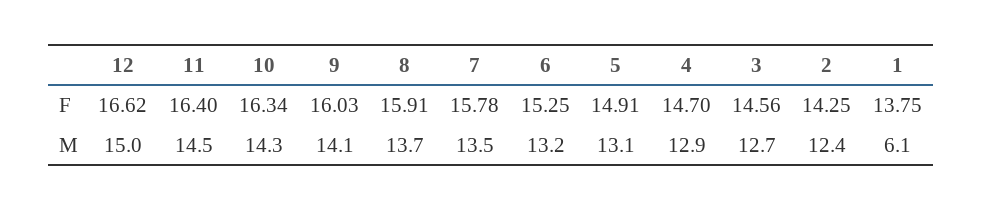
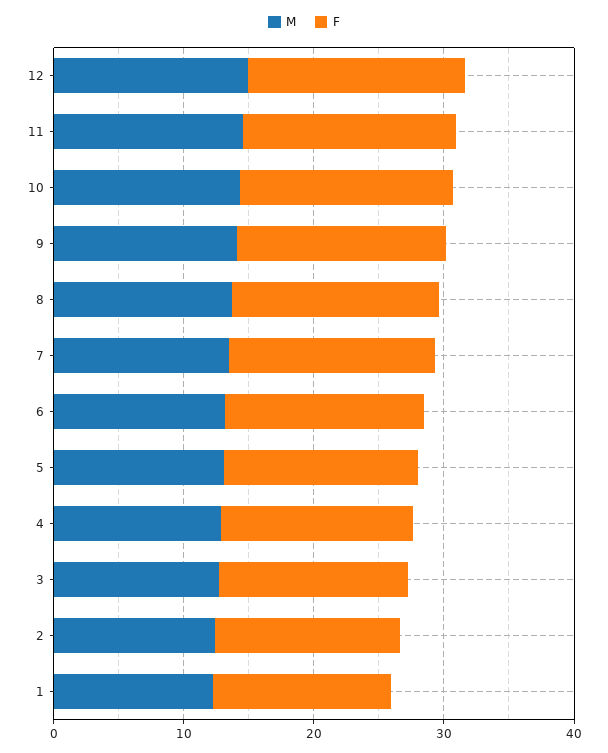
M, 1: 6.1 -> 12

